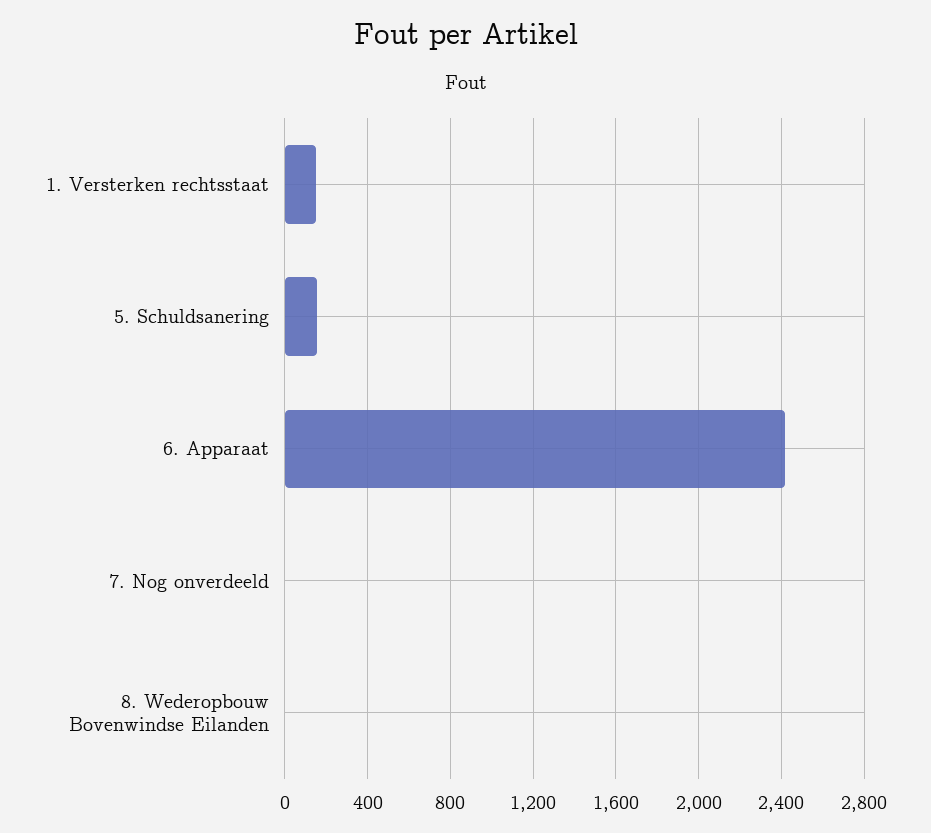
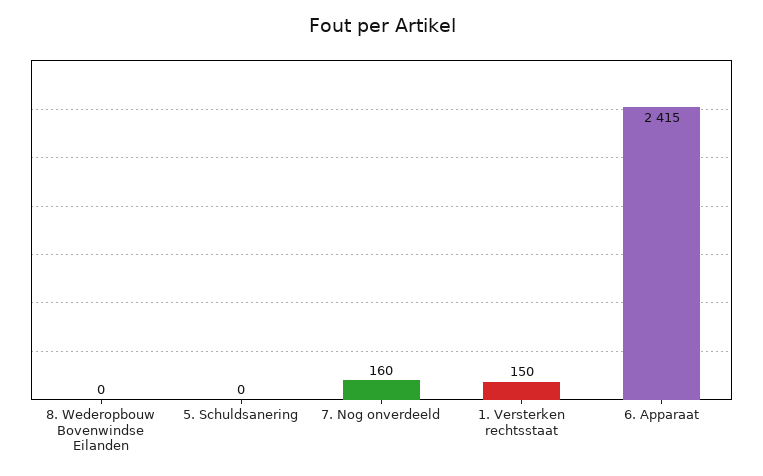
5. Schuldsanering: 150 -> 0
7. Nog onverdeeld: 0 -> 160

